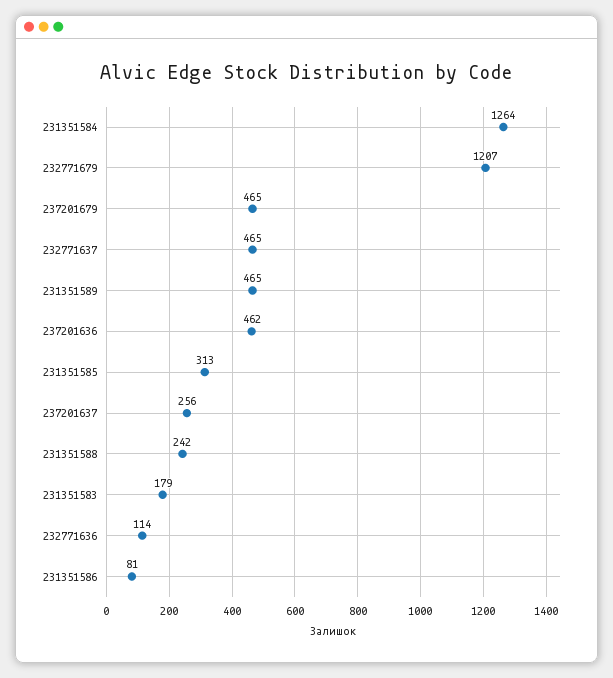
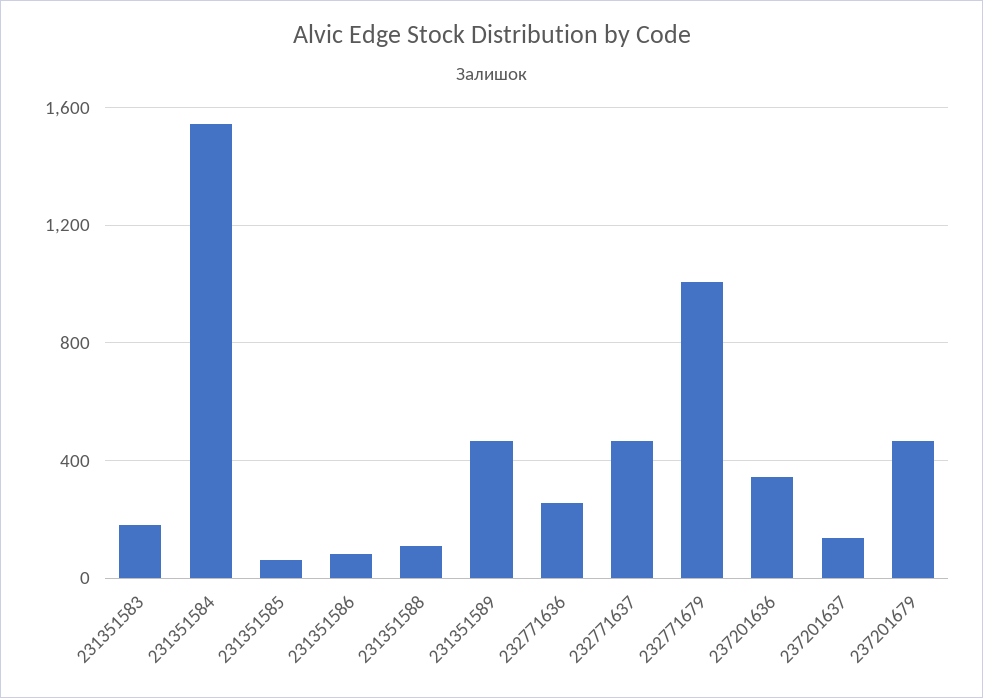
231351584: 1264 -> 1550
232771679: 1207 -> 1000
237201636: 462 -> 350
231351585: 313 -> 50
237201637: 256 -> 150
231351588: 242 -> 100
232771636: 114 -> 250

